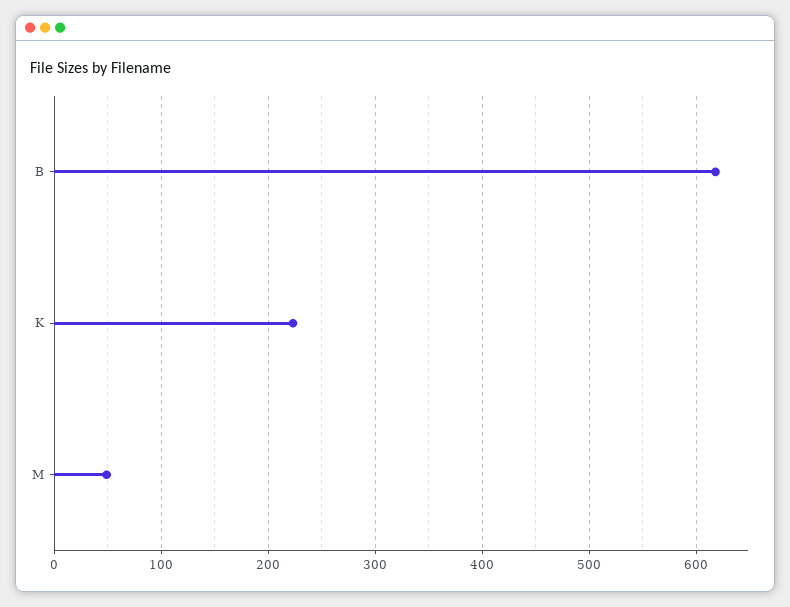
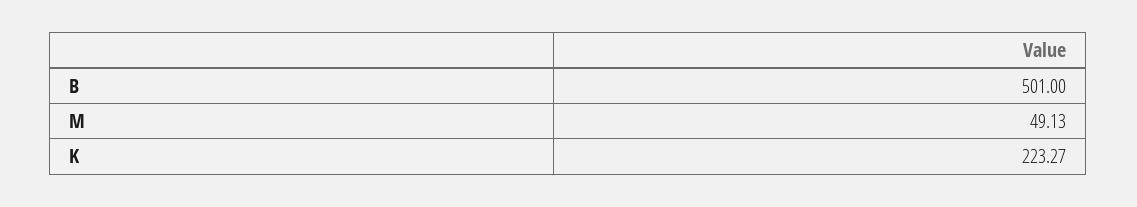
B: 620 -> 501

